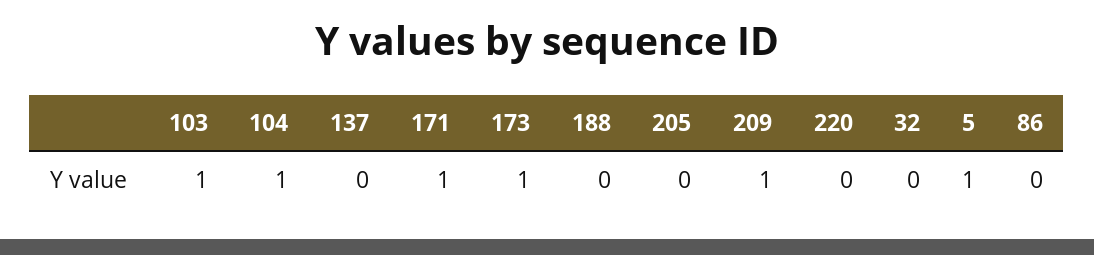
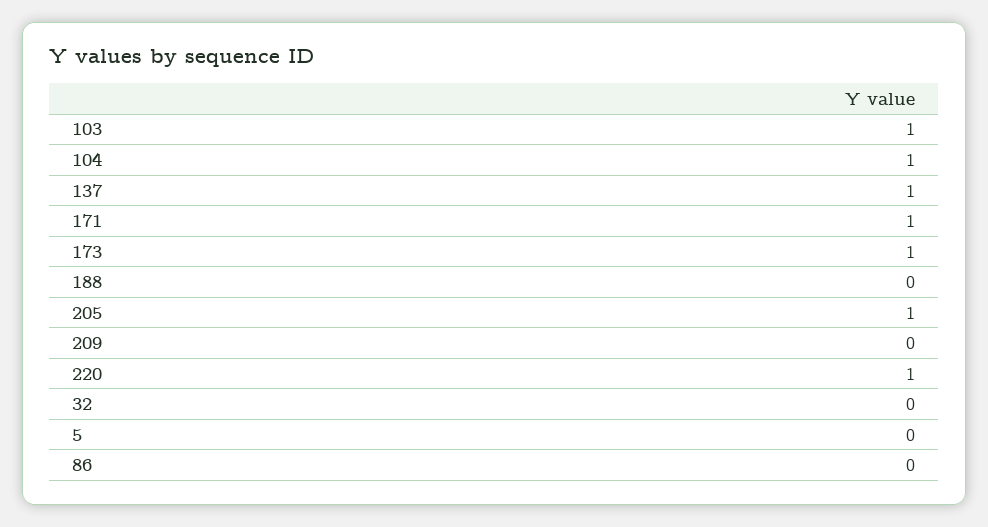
137: 0 -> 1
205: 0 -> 1
209: 1 -> 0
220: 0 -> 1
5: 1 -> 0

